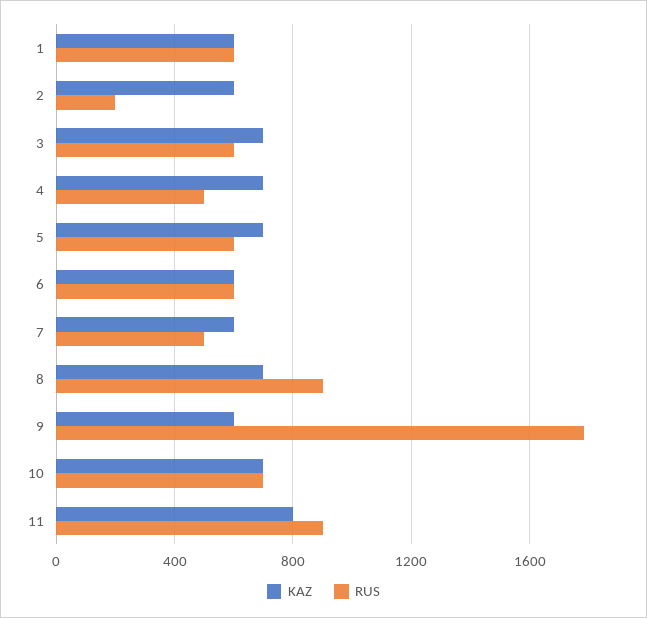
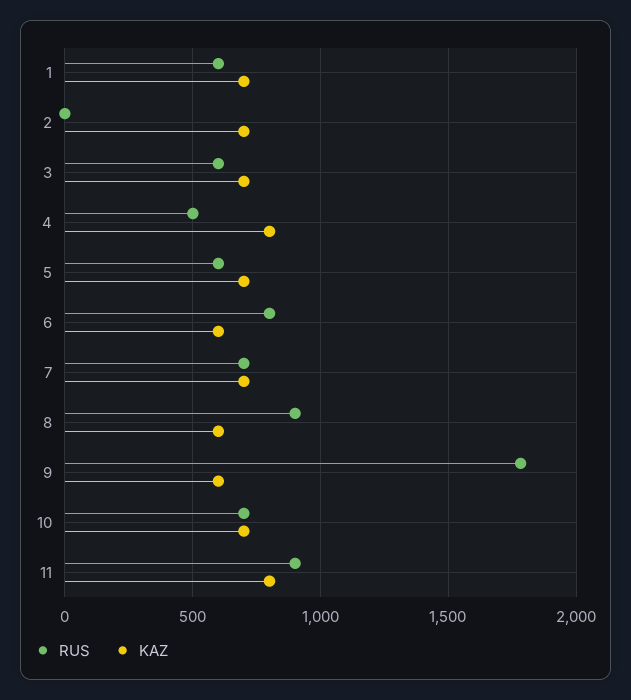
KAZ, 1: 600 -> 700
KAZ, 2: 600 -> 700
RUS, 2: 200 -> 0
KAZ, 4: 700 -> 800
RUS, 6: 600 -> 800
KAZ, 7: 600 -> 700
RUS, 7: 500 -> 700
KAZ, 8: 700 -> 600

